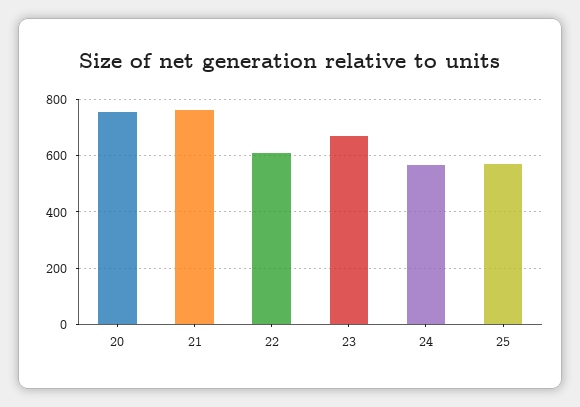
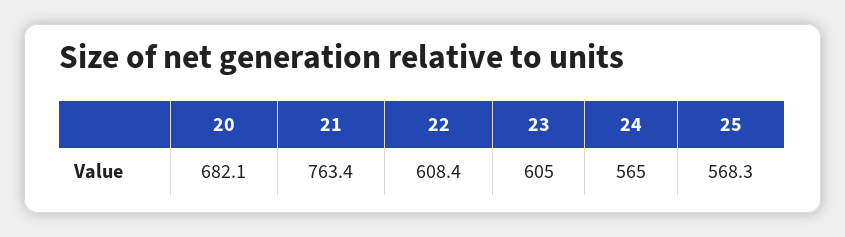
20: 750 -> 682.1
23: 675 -> 605

